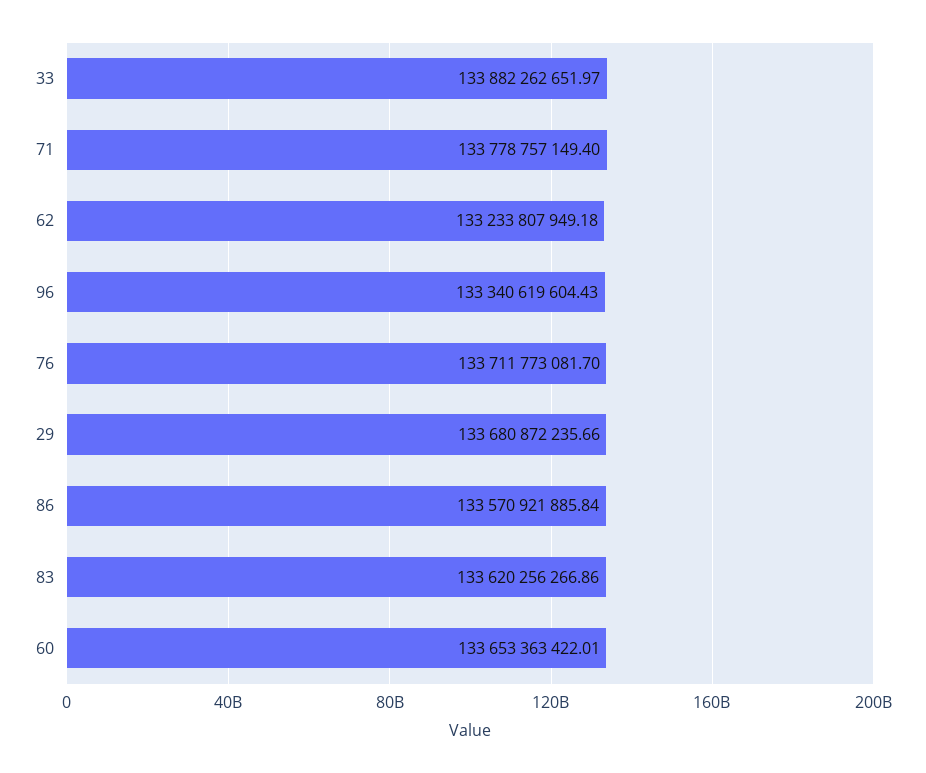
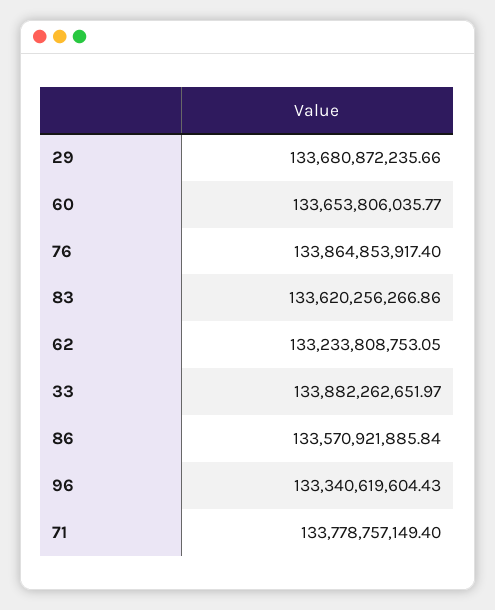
62: 133233807949.18 -> 133233808753.05
76: 133711773081.7 -> 133864853917.4
60: 133653363422.01 -> 133653806035.77

